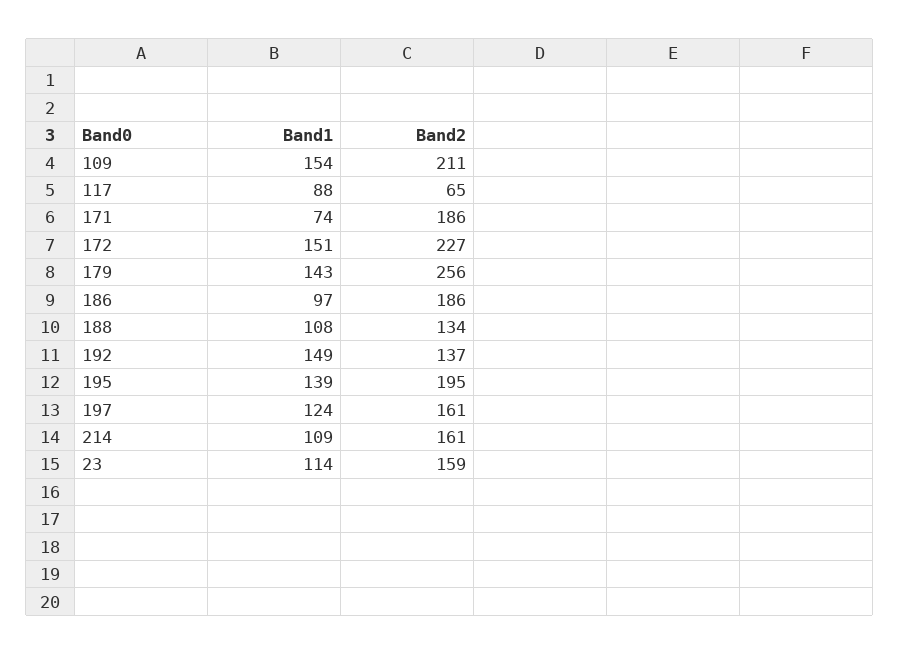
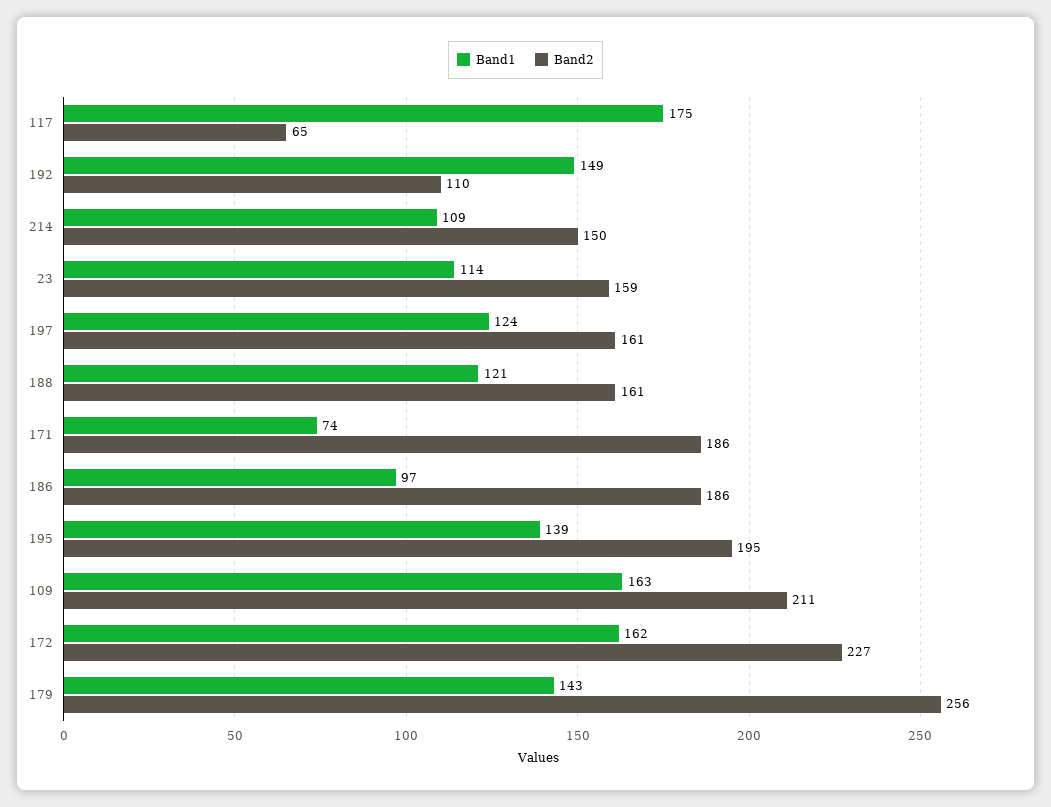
Band1, 109: 154 -> 163
Band1, 117: 88 -> 175
Band1, 172: 151 -> 162
Band1, 188: 108 -> 121
Band2, 188: 134 -> 161
Band2, 192: 137 -> 110
Band2, 214: 161 -> 150

